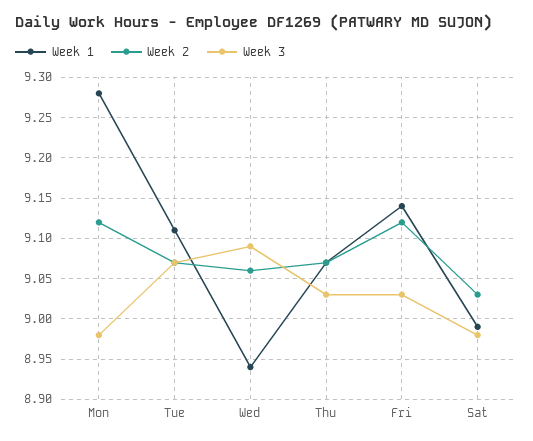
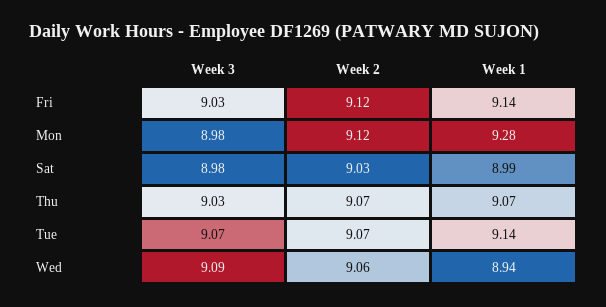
Week 1, Tue: 9.11 -> 9.14

